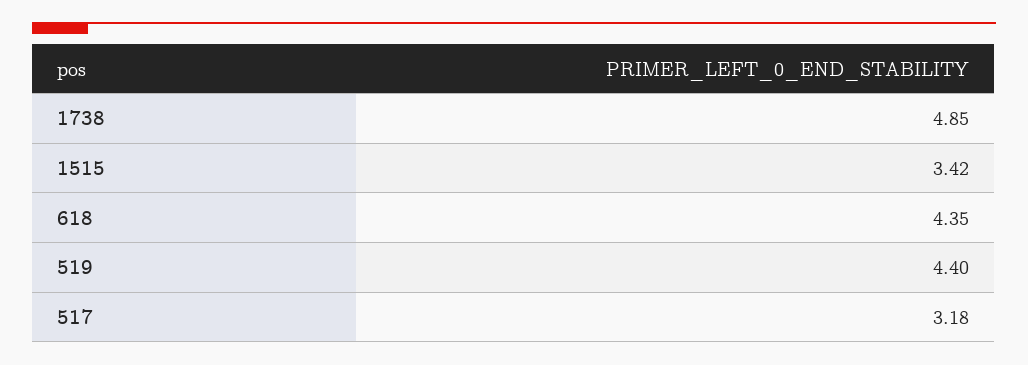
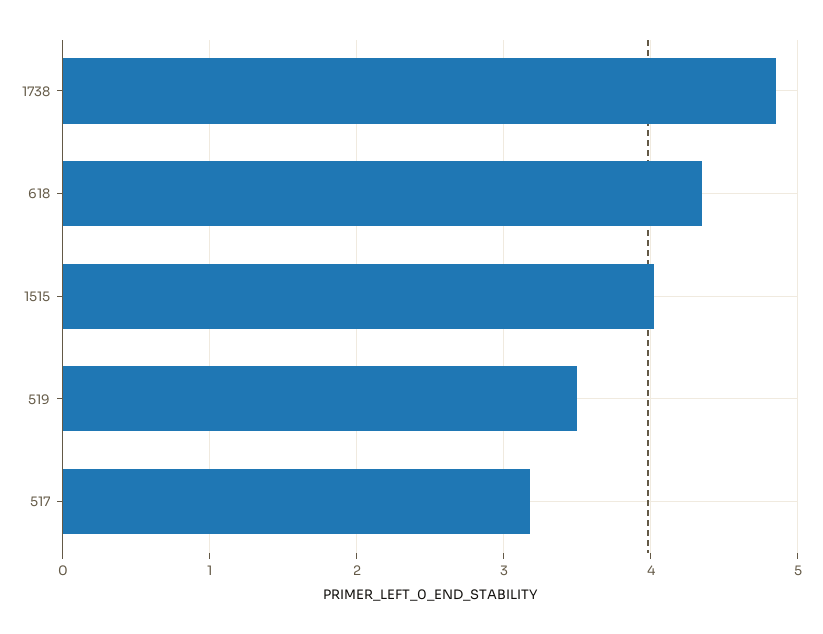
1515: 3.42 -> 4
519: 4.4 -> 3.5

